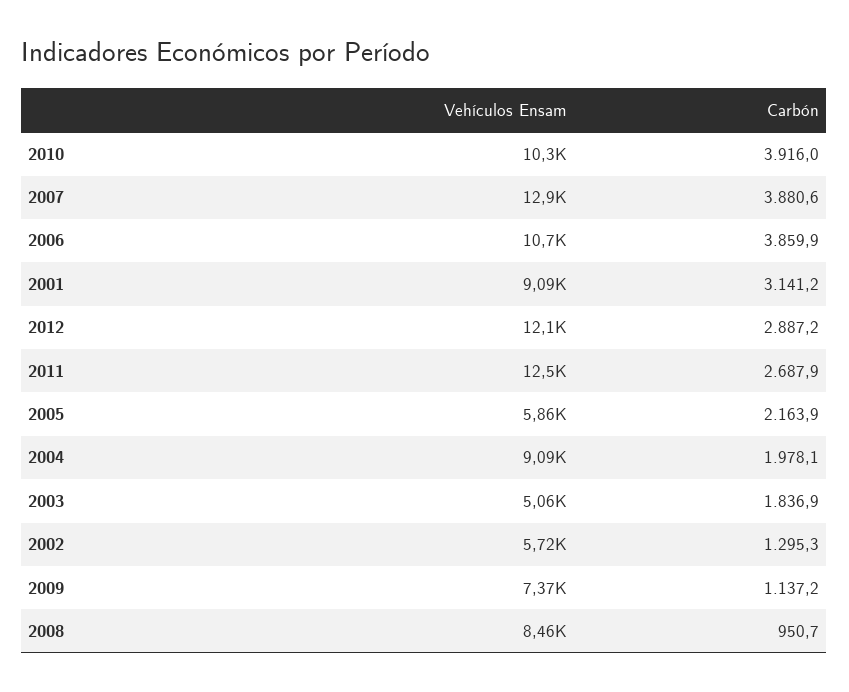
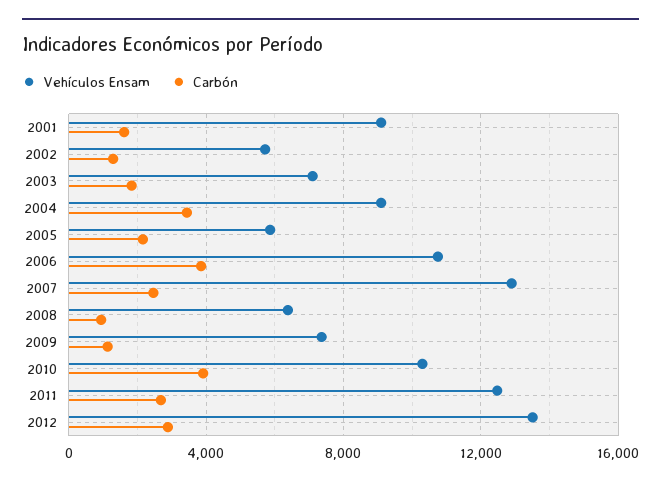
Carbón, 2007: 3880.6 -> 2500
Carbón, 2001: 3141.2 -> 1500
Vehículos Ensam, 2012: 12100 -> 13500
Carbón, 2004: 1978.1 -> 3500
Vehículos Ensam, 2003: 5060 -> 7000
Vehículos Ensam, 2008: 8460 -> 6500

